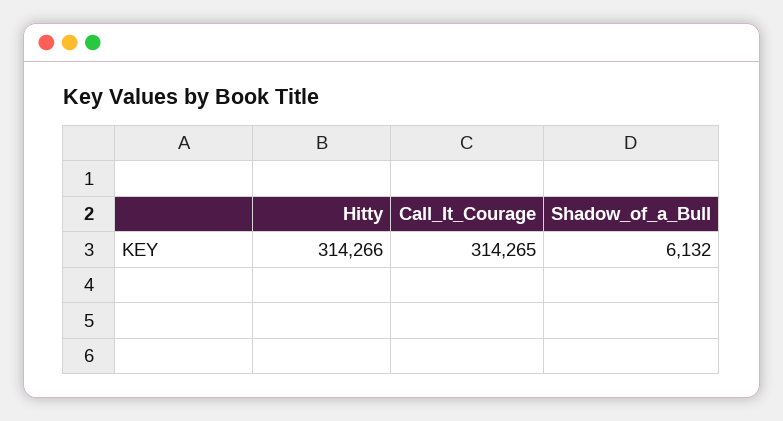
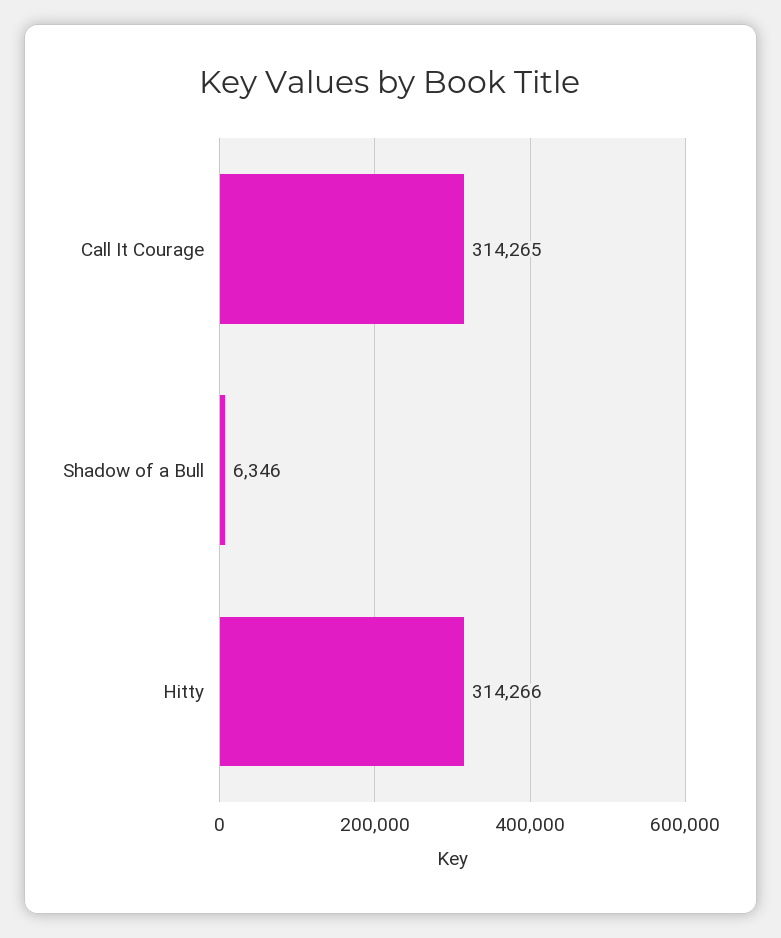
Shadow_of_a_Bull: 6132 -> 6346

